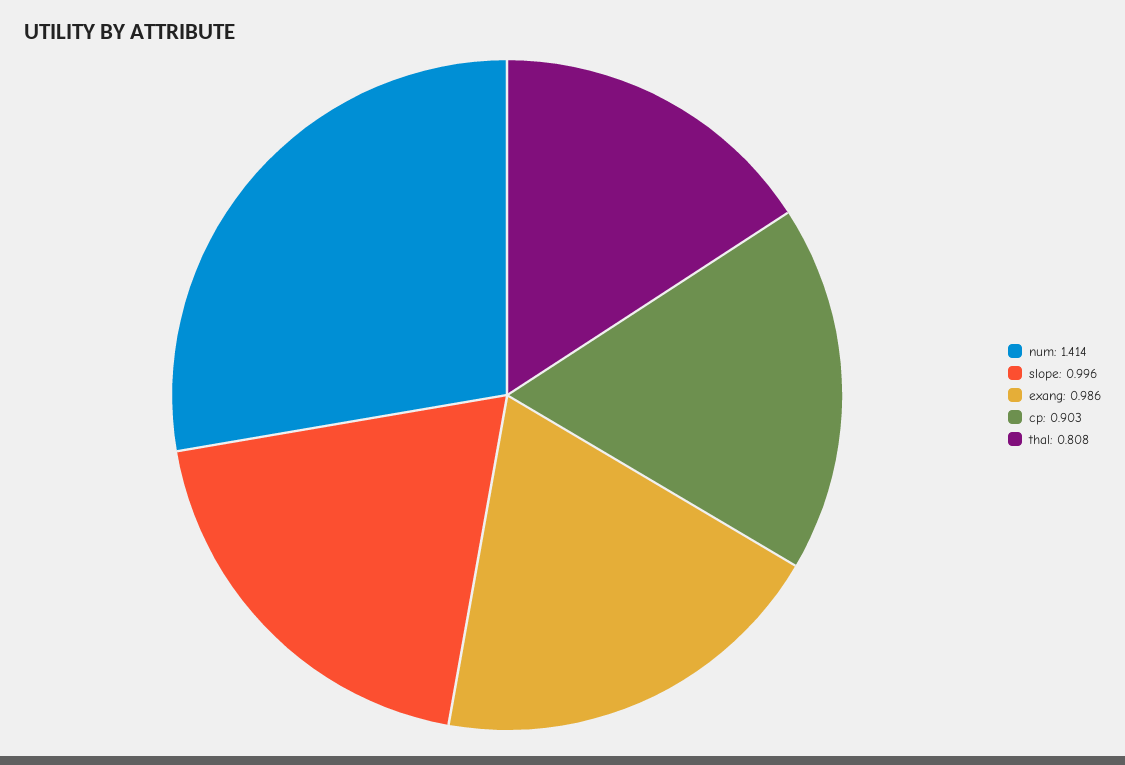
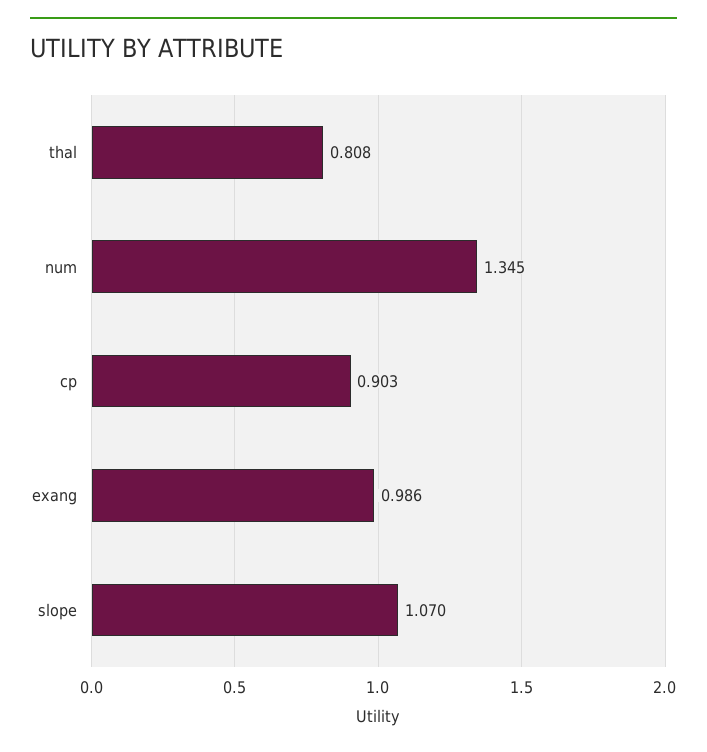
num: 1.414 -> 1.345
slope: 0.996 -> 1.07

